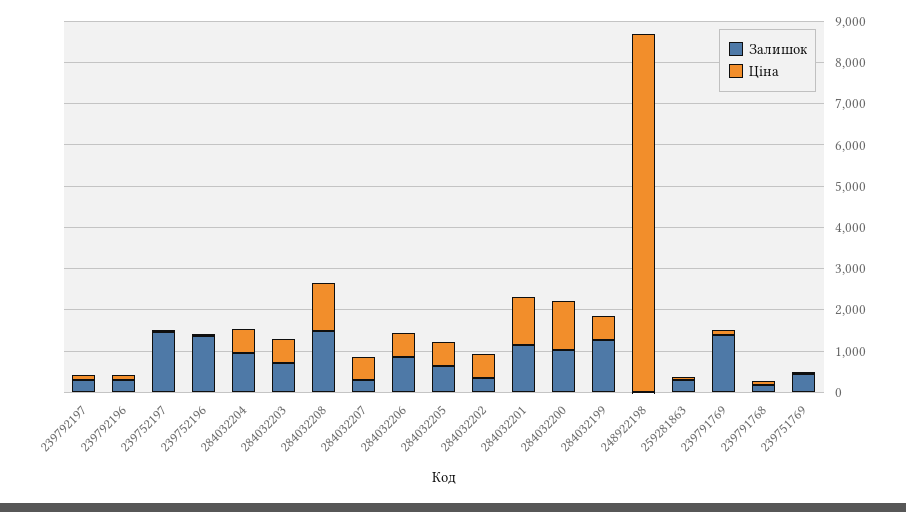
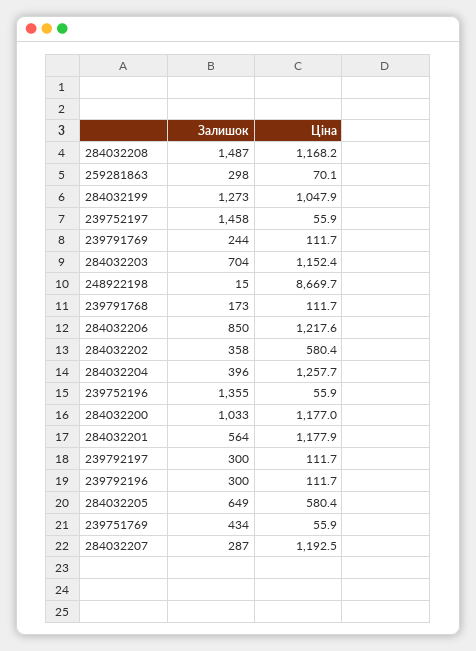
Залишок, 284032204: 1000 -> 396
Ціна, 284032204: 600 -> 1257.7
Ціна, 284032203: 600 -> 1152.4
Ціна, 284032207: 600 -> 1192.5
Ціна, 284032206: 600 -> 1217.6
Залишок, 284032201: 1200 -> 564
Ціна, 284032199: 600 -> 1047.9
Залишок, 239791769: 1400 -> 244

